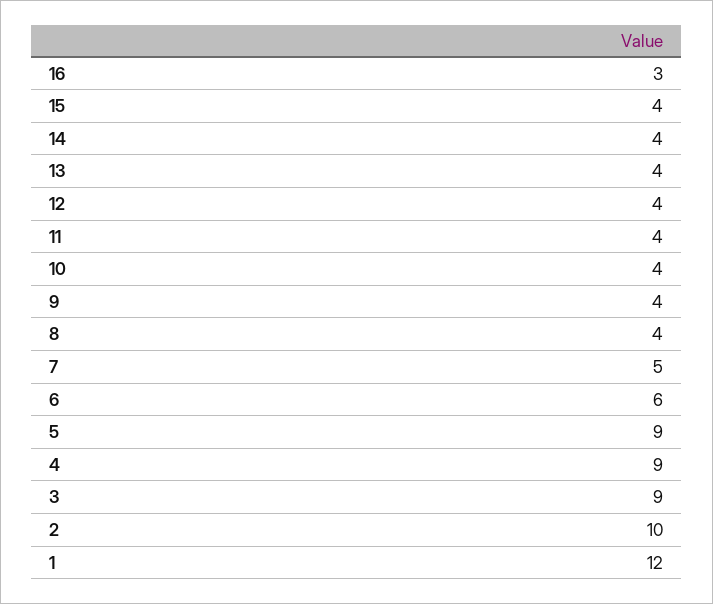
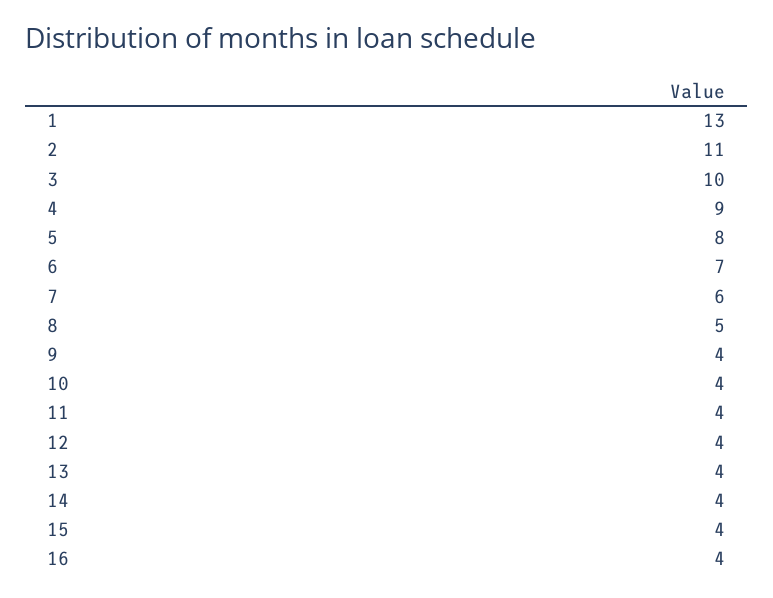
16: 3 -> 4
8: 4 -> 5
7: 5 -> 6
6: 6 -> 7
5: 9 -> 8
3: 9 -> 10
2: 10 -> 11
1: 12 -> 13

